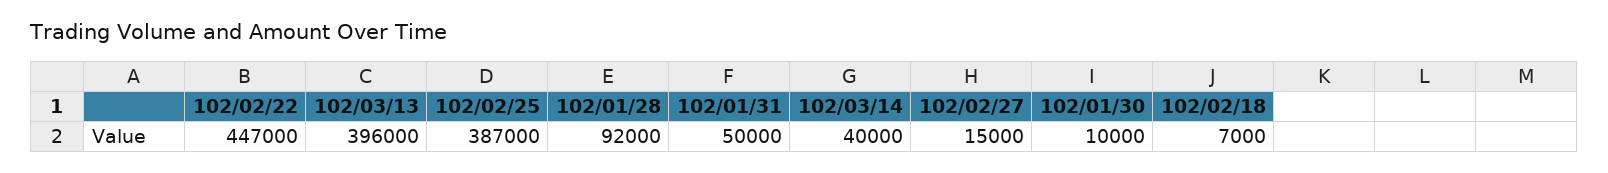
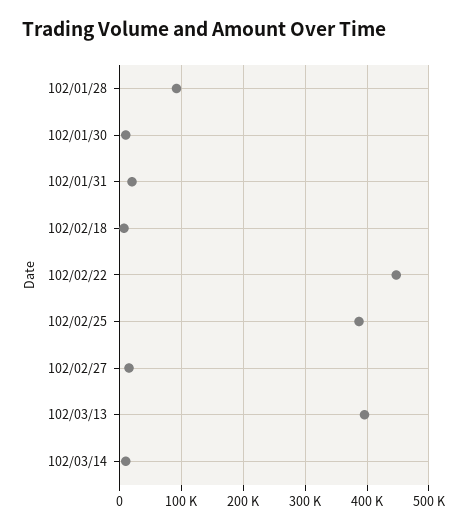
102/01/31: 50000 -> 20000
102/03/14: 40000 -> 10000

